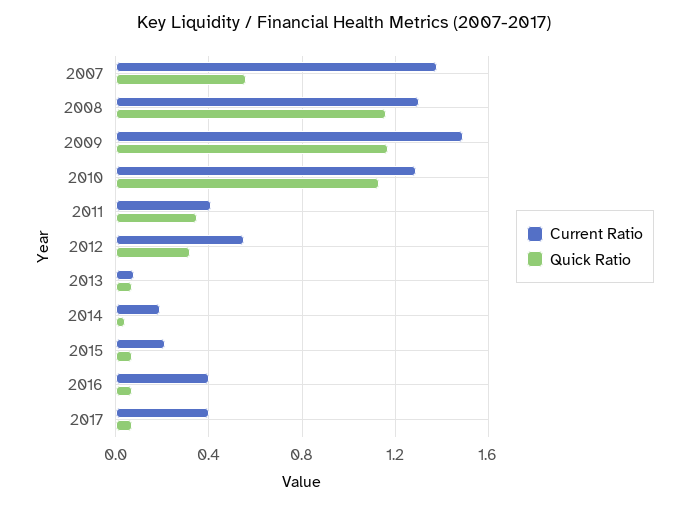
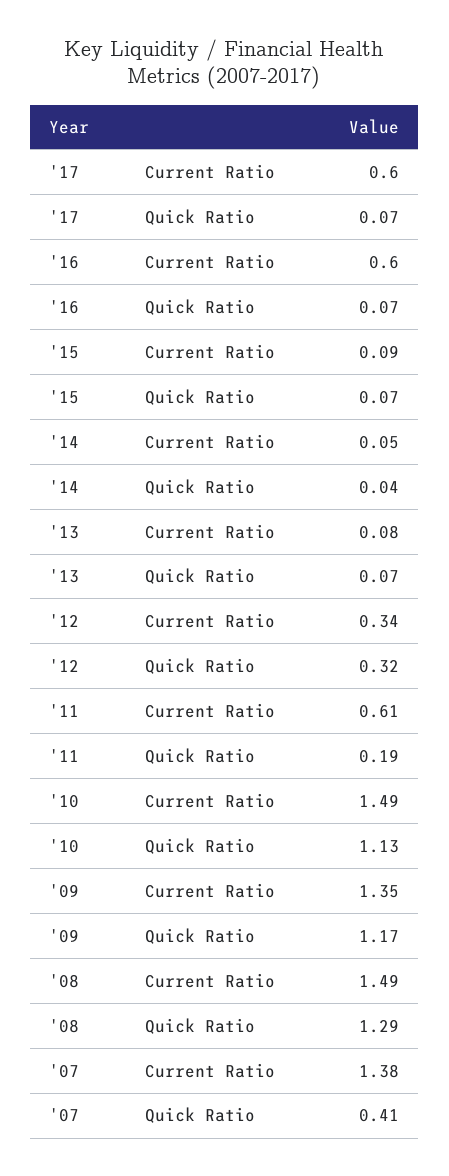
Quick Ratio, 2007: 0.55 -> 0.41
Current Ratio, 2008: 1.3 -> 1.49
Quick Ratio, 2008: 1.15 -> 1.29
Current Ratio, 2009: 1.5 -> 1.35
Current Ratio, 2010: 1.3 -> 1.49
Current Ratio, 2011: 0.4 -> 0.61
Quick Ratio, 2011: 0.35 -> 0.19
Current Ratio, 2012: 0.55 -> 0.34
Current Ratio, 2014: 0.2 -> 0.05
Current Ratio, 2015: 0.2 -> 0.09
Current Ratio, 2016: 0.4 -> 0.6
Current Ratio, 2017: 0.4 -> 0.6

